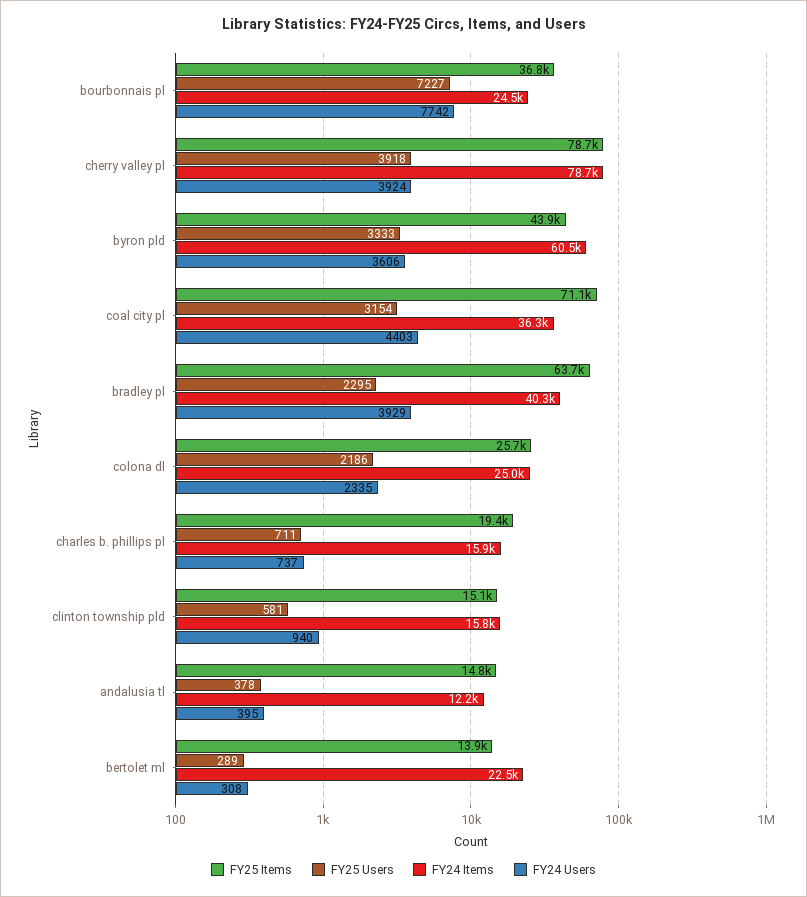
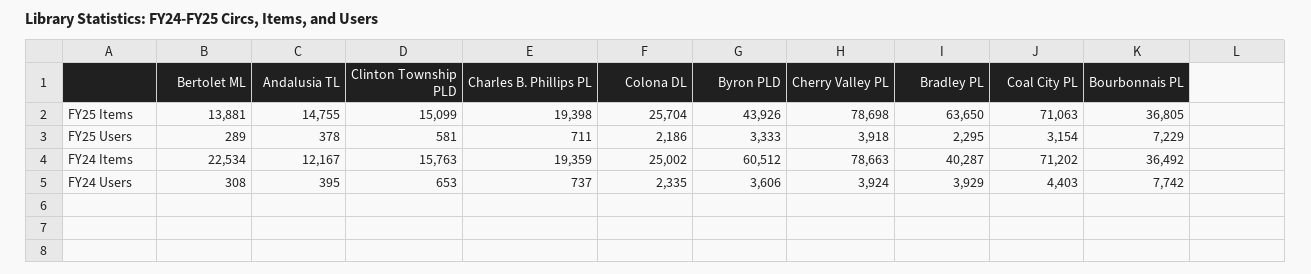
FY25 Users, bourbonnais pl: 7227 -> 7229
FY24 Items, bourbonnais pl: 24500 -> 36492
FY24 Items, coal city pl: 36300 -> 71202
FY24 Items, charles b. phillips pl: 15900 -> 19359
FY24 Users, clinton township pld: 940 -> 653

